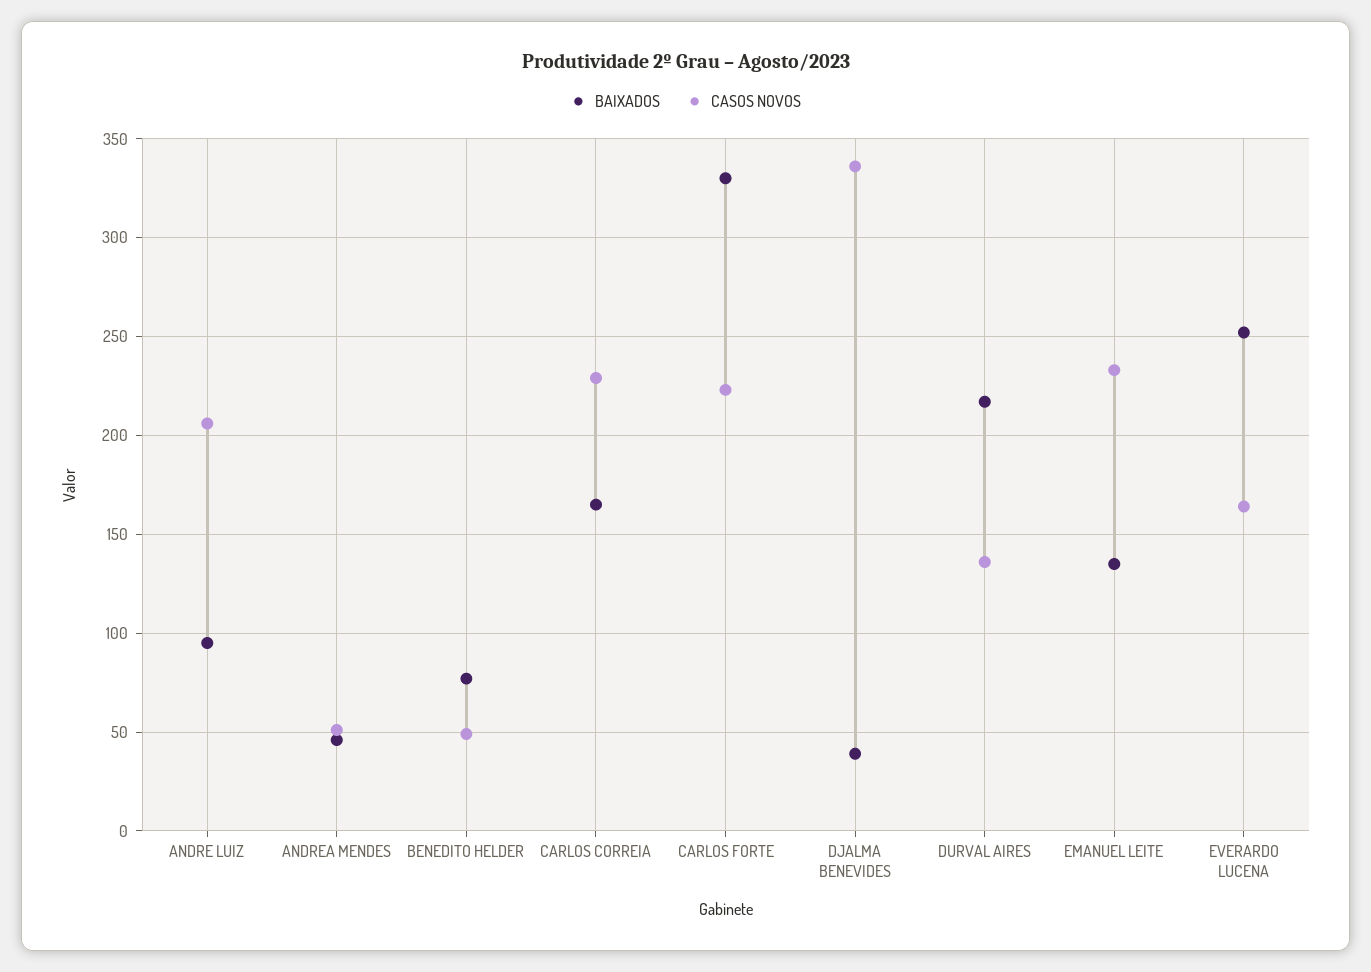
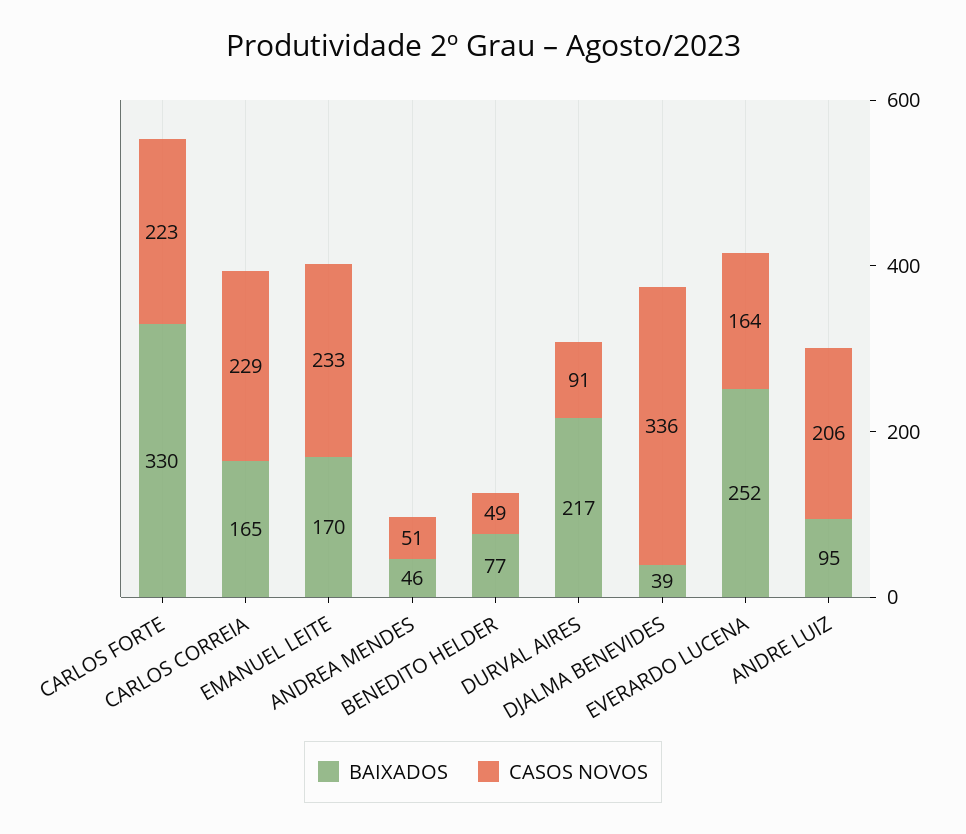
CASOS NOVOS, DURVAL AIRES: 135 -> 91
BAIXADOS, EMANUEL LEITE: 135 -> 170

